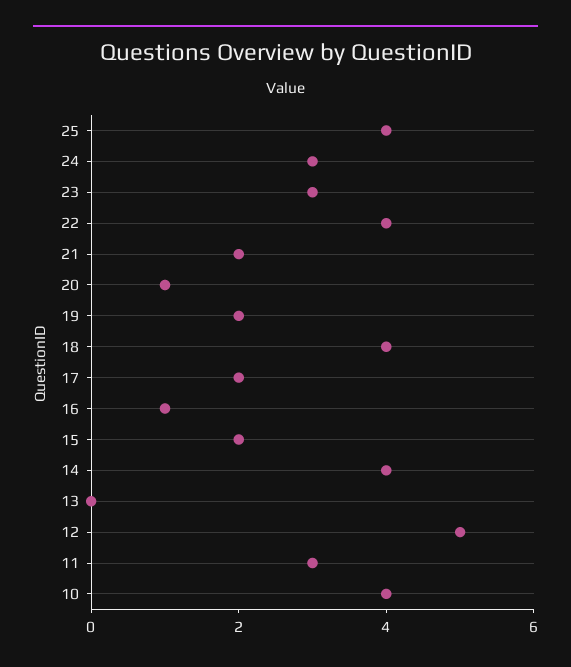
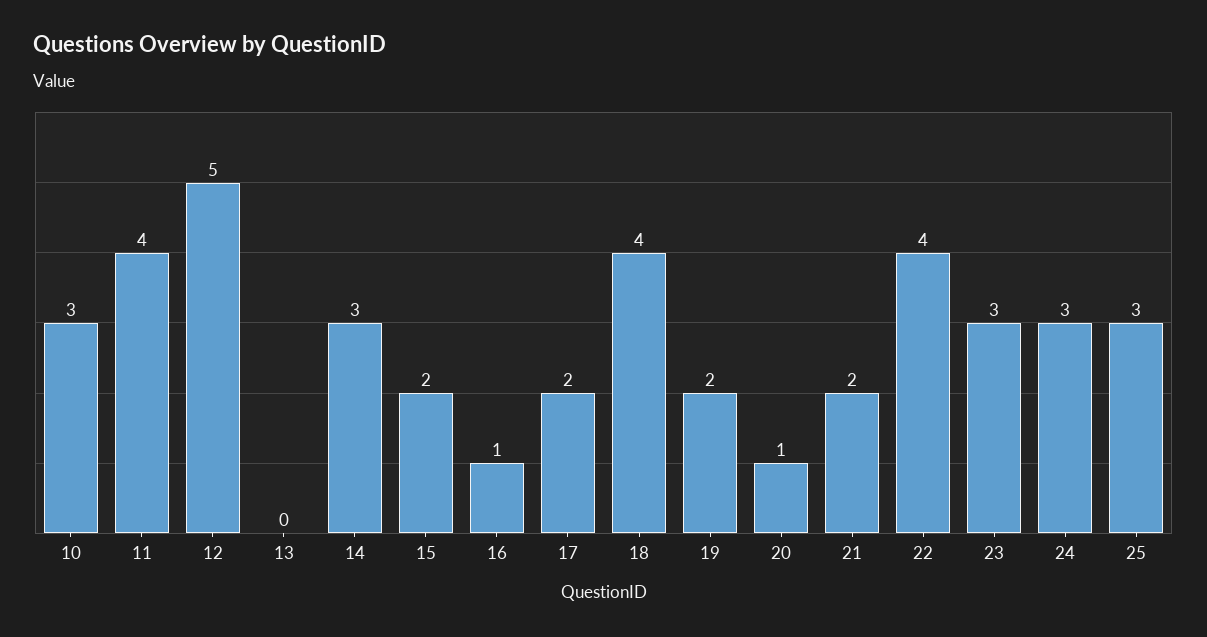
25: 4 -> 3
14: 4 -> 3
11: 3 -> 4
10: 4 -> 3

